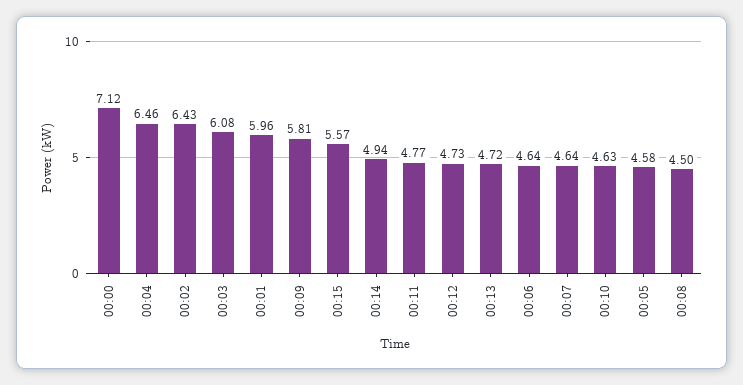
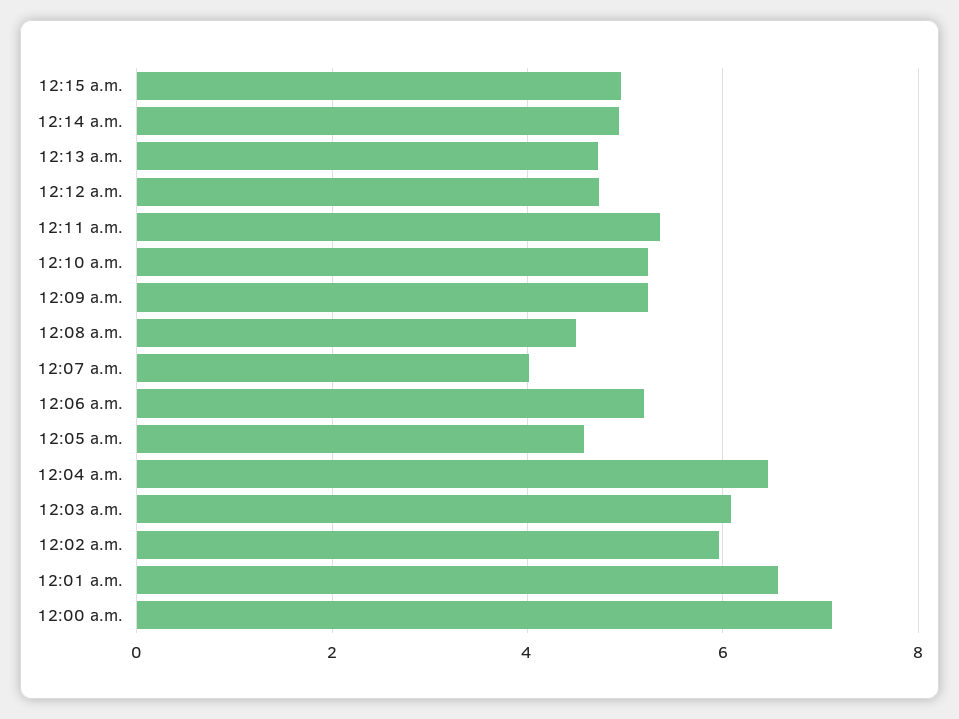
00:02: 6.43 -> 6
00:01: 5.96 -> 6.6
00:09: 5.81 -> 5.2
00:15: 5.57 -> 5
00:11: 4.77 -> 5.4
00:06: 4.64 -> 5.2
00:07: 4.64 -> 4
00:10: 4.63 -> 5.2

